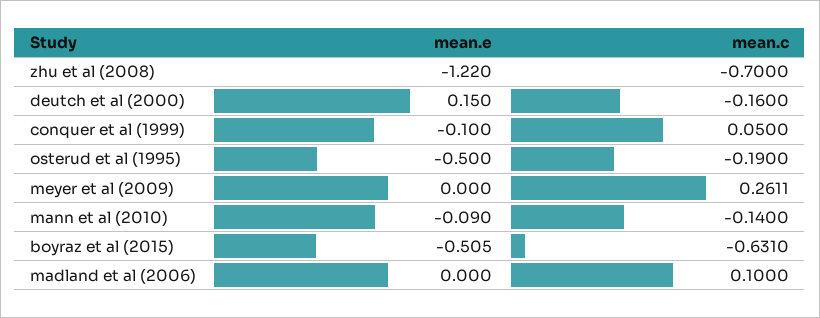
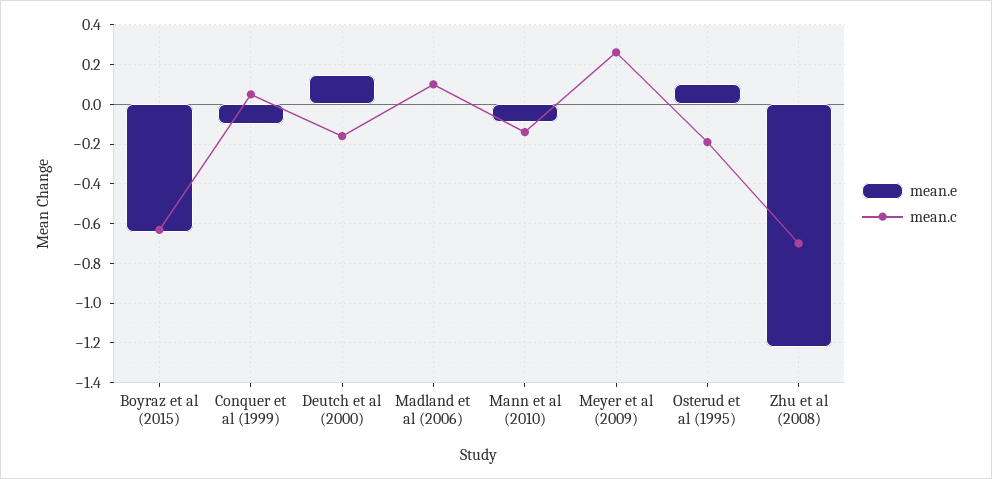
mean.e, osterud et al (1995): -0.5 -> 0.1
mean.e, boyraz et al (2015): -0.505 -> -0.65

